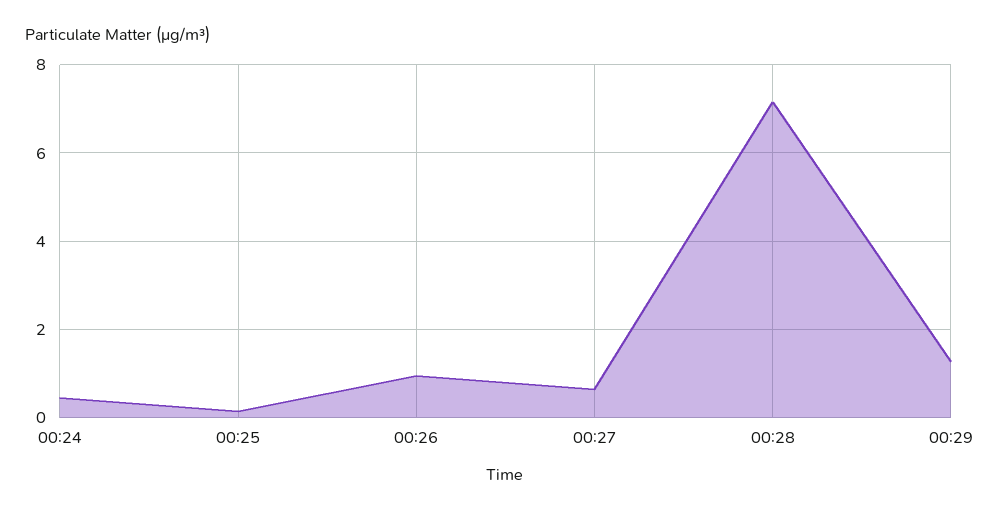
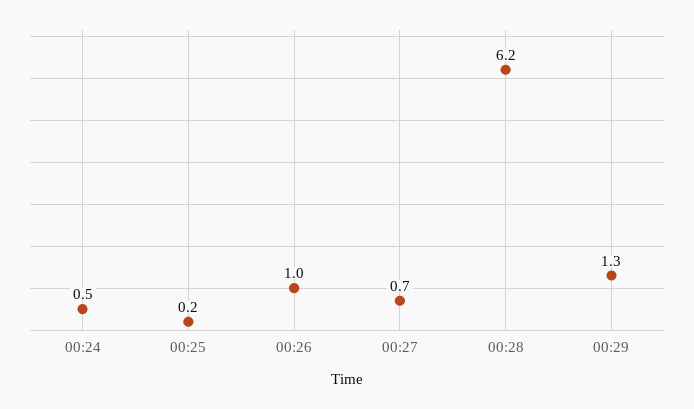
00:28: 7.2 -> 6.2

